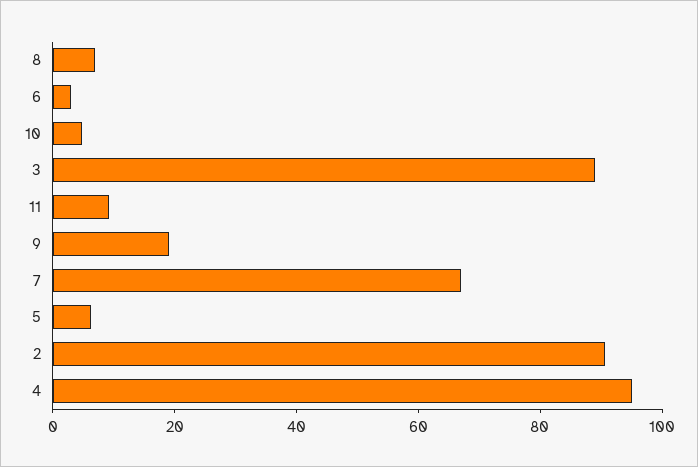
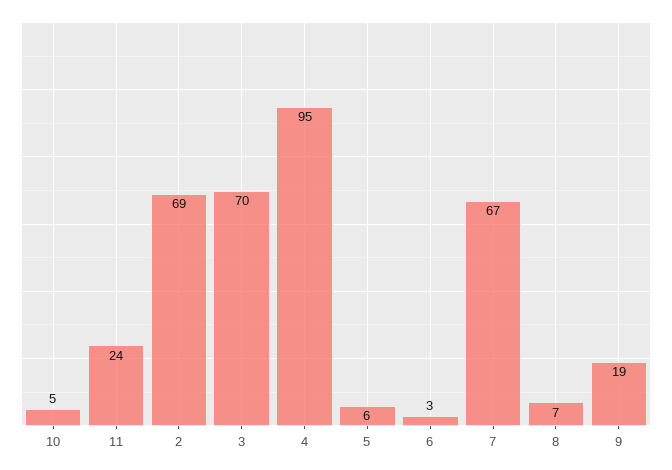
3: 90 -> 70
11: 10 -> 24
2: 90 -> 69

